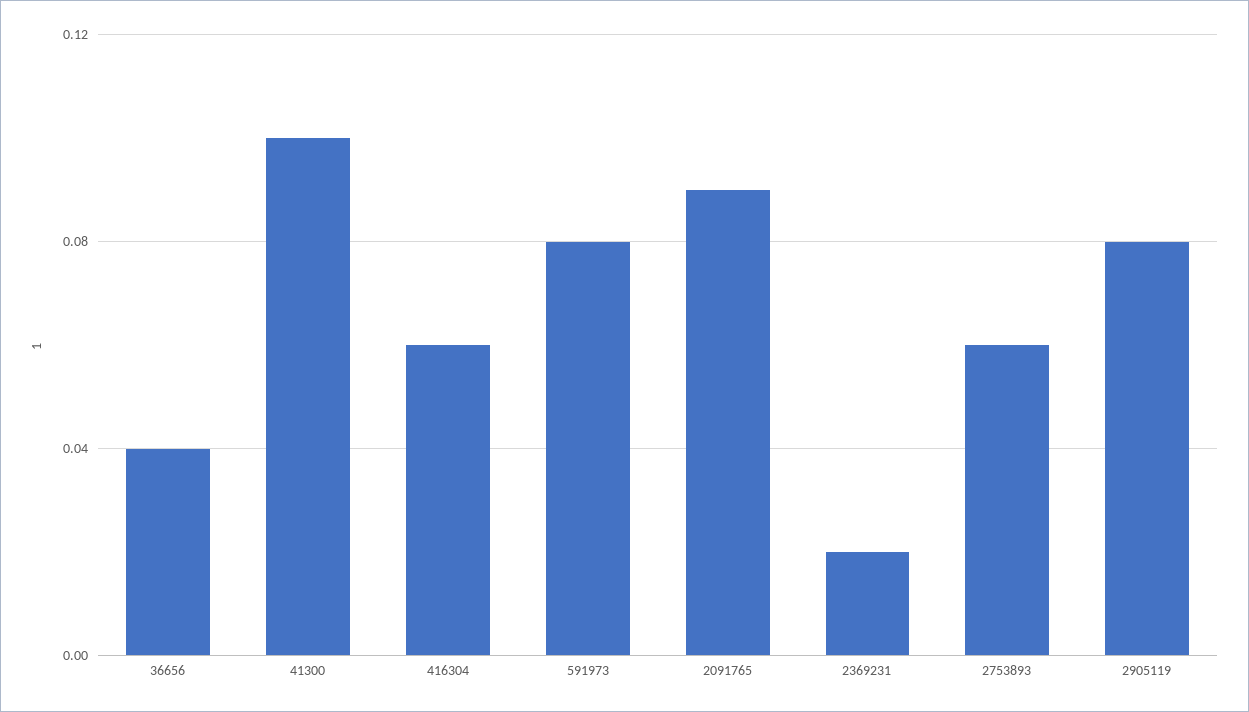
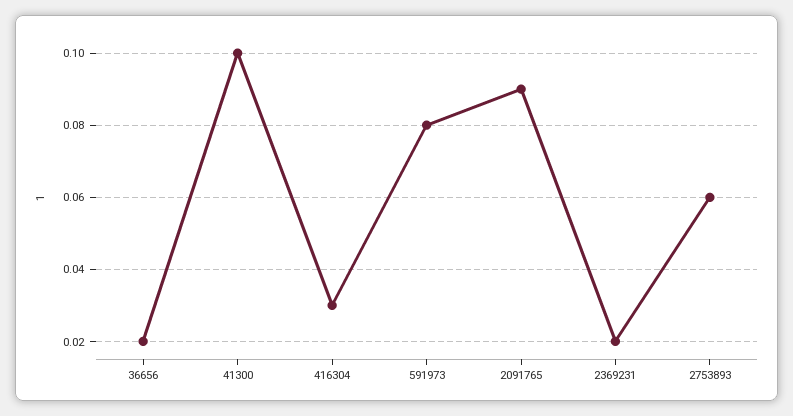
36656: 0.04 -> 0.02
416304: 0.06 -> 0.03
2905119: 0.08 -> none

